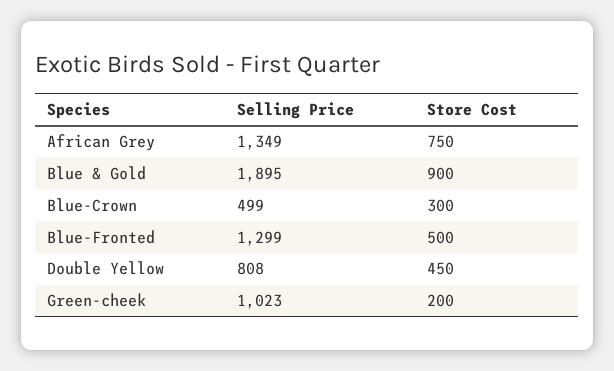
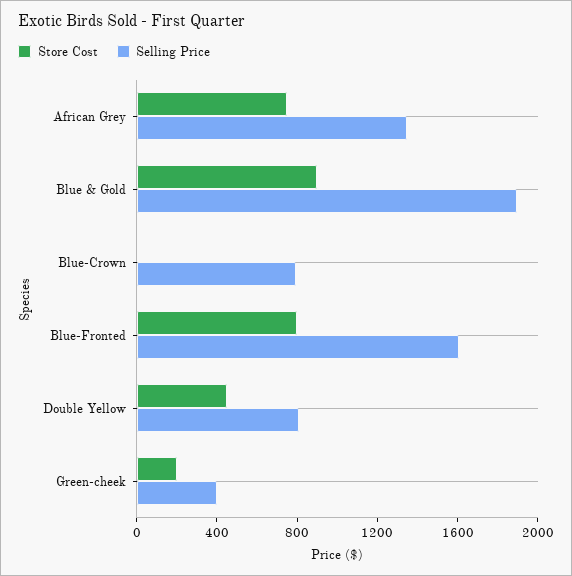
Selling Price, Blue-Crown: 499 -> 800
Store Cost, Blue-Crown: 300 -> 0
Selling Price, Blue-Fronted: 1299 -> 1600
Store Cost, Blue-Fronted: 500 -> 800
Selling Price, Green-cheek: 1023 -> 400

